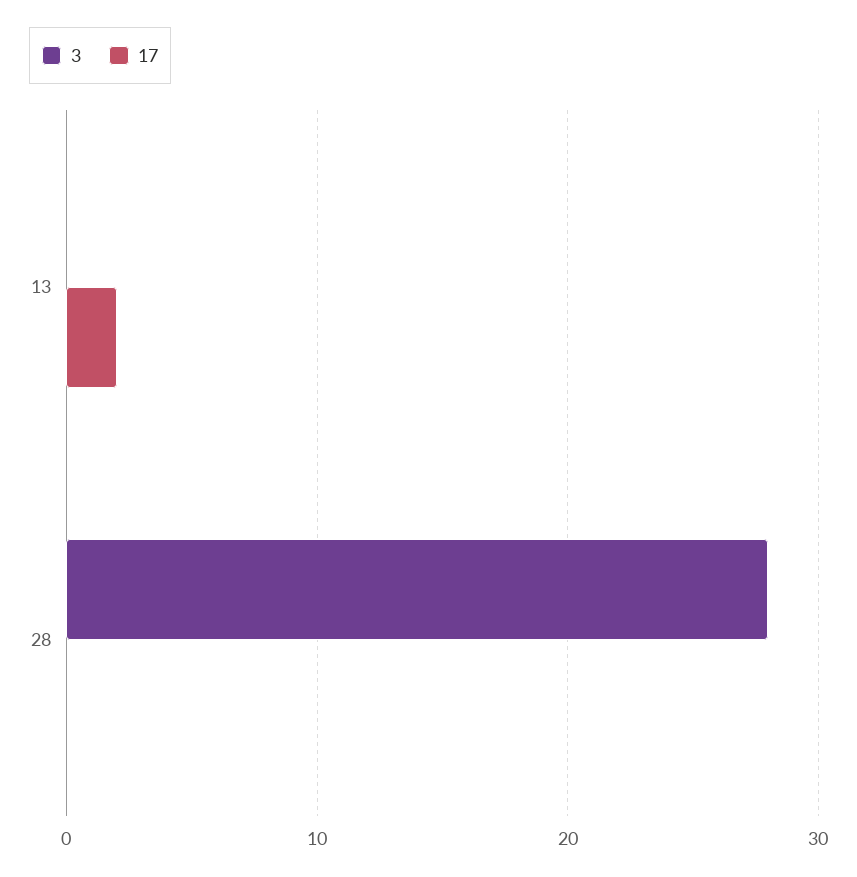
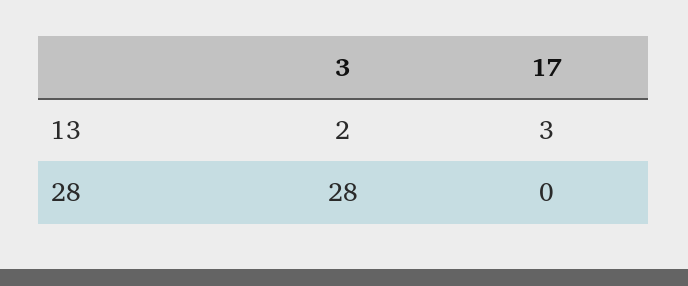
3, 13: 0 -> 2
17, 13: 2 -> 3

